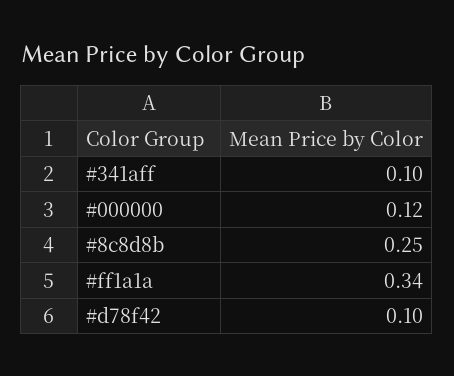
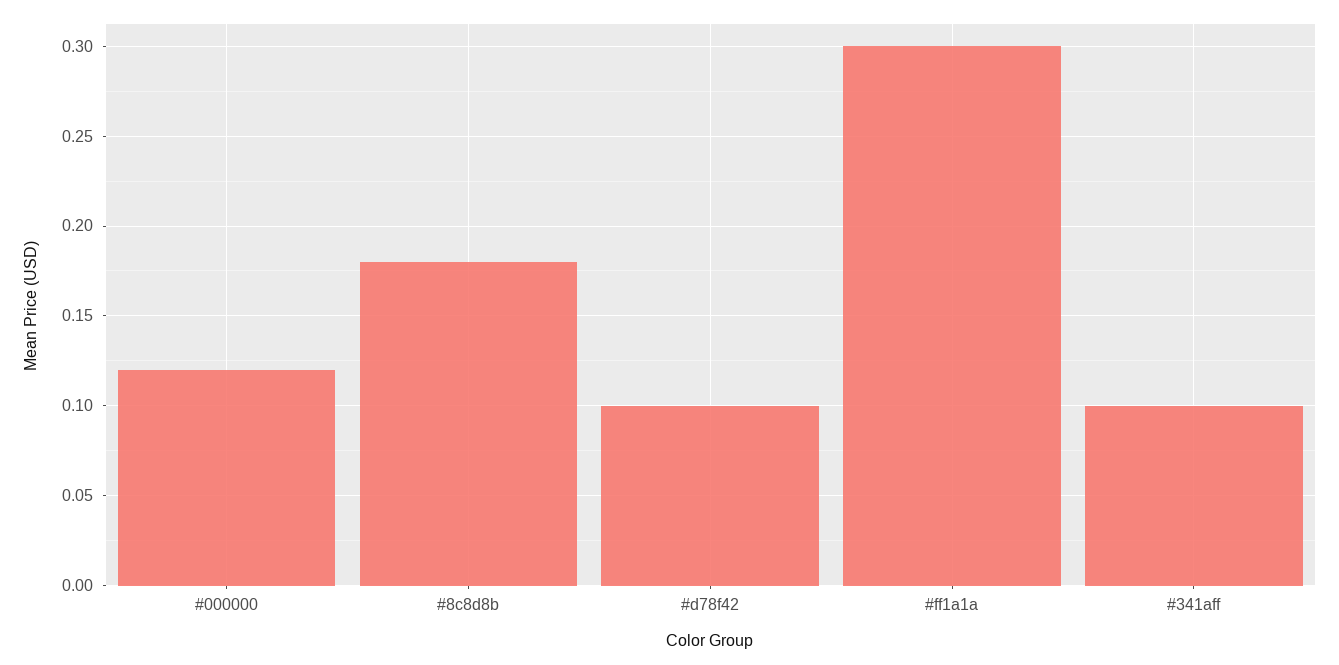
#8c8d8b: 0.25 -> 0.18
#ff1a1a: 0.34 -> 0.3

